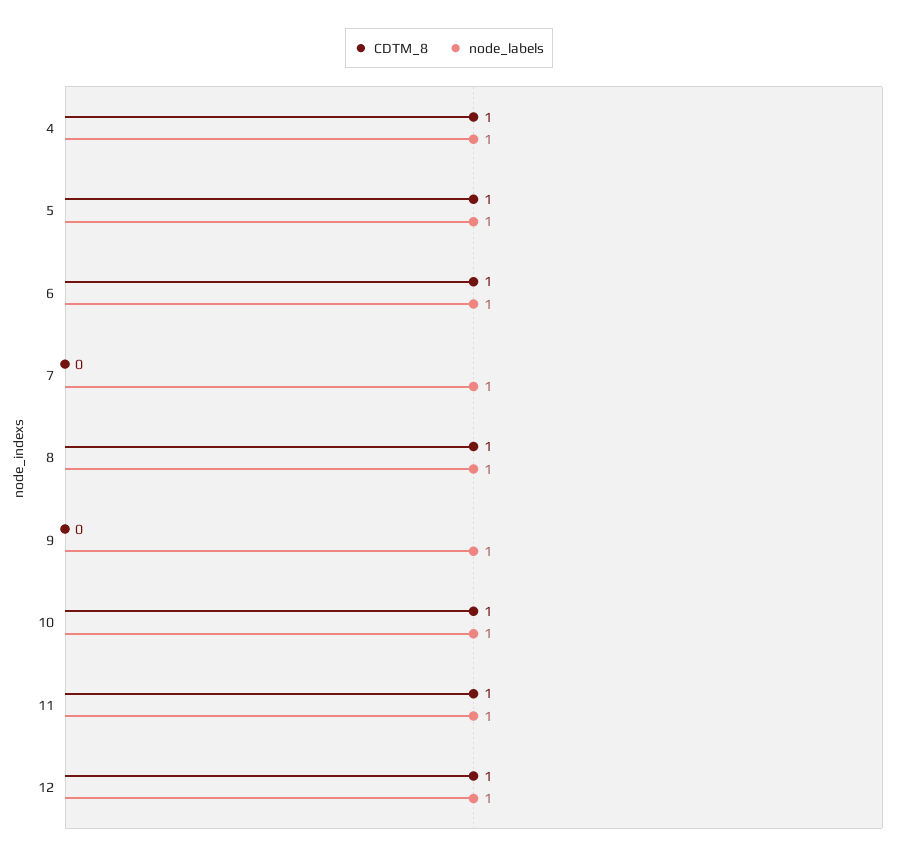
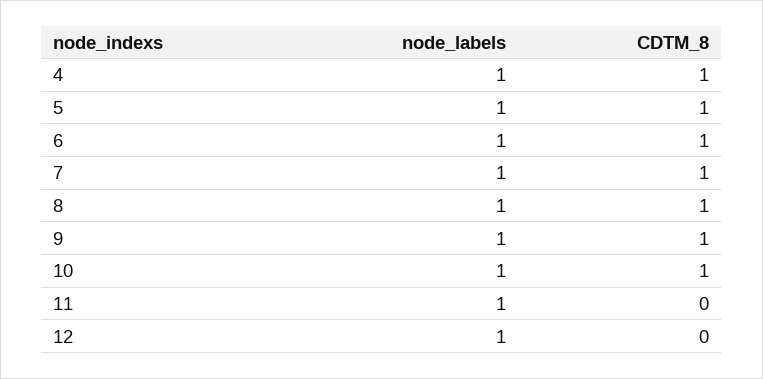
CDTM_8, 7: 0 -> 1
CDTM_8, 9: 0 -> 1
CDTM_8, 11: 1 -> 0
CDTM_8, 12: 1 -> 0

